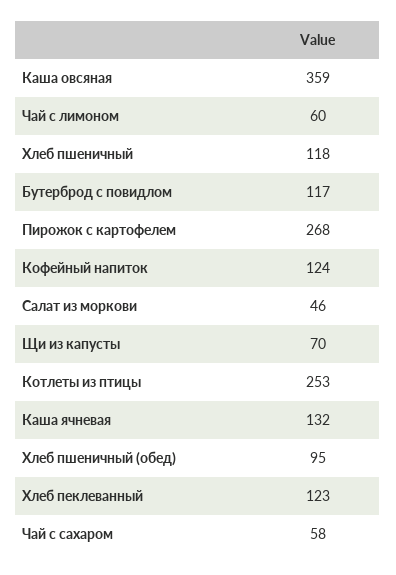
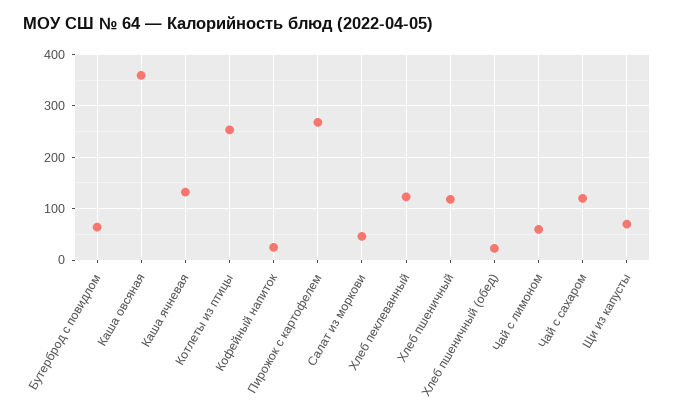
Бутерброд с повидлом: 117 -> 60
Кофейный напиток: 124 -> 20
Хлеб пшеничный (обед): 95 -> 20
Чай с сахаром: 58 -> 120

